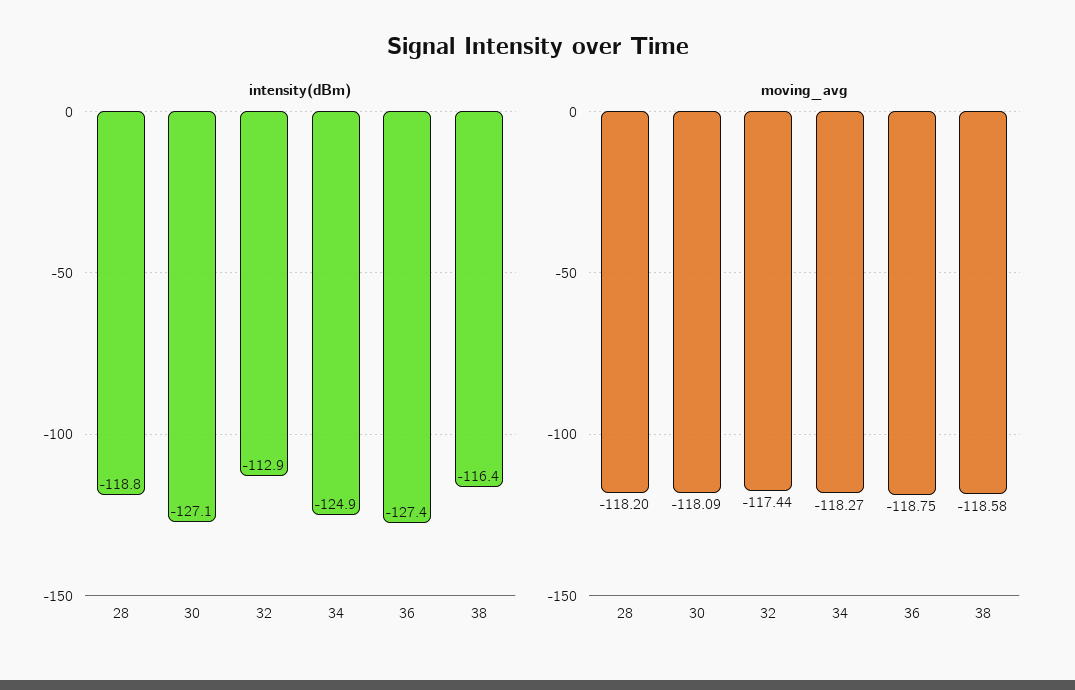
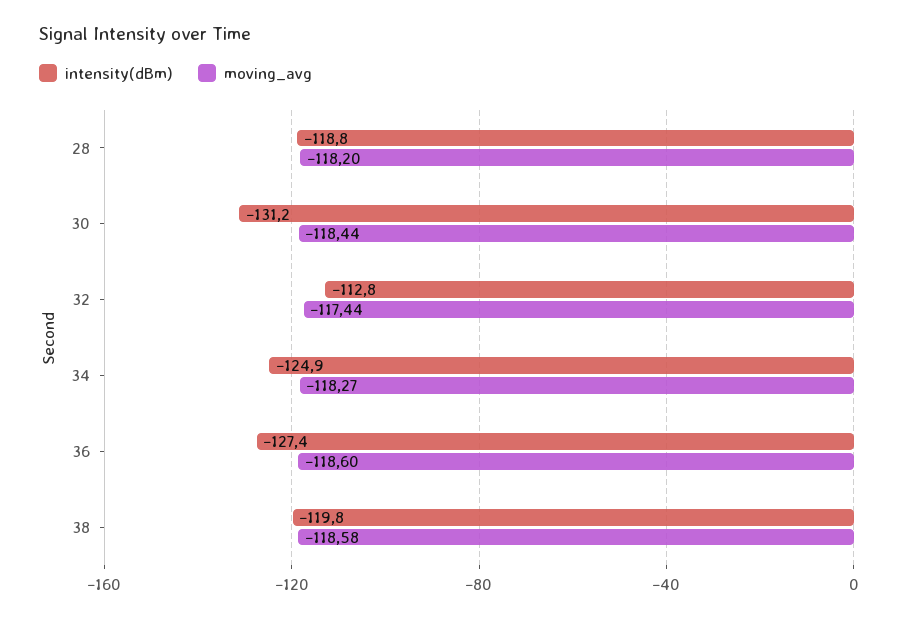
intensity(dBm), 30: -127.1 -> -131.2
intensity(dBm), 32: -112.9 -> -112.8
intensity(dBm), 38: -116.4 -> -119.8
moving_avg, 30: -118.09 -> -118.44
moving_avg, 36: -118.75 -> -118.6

